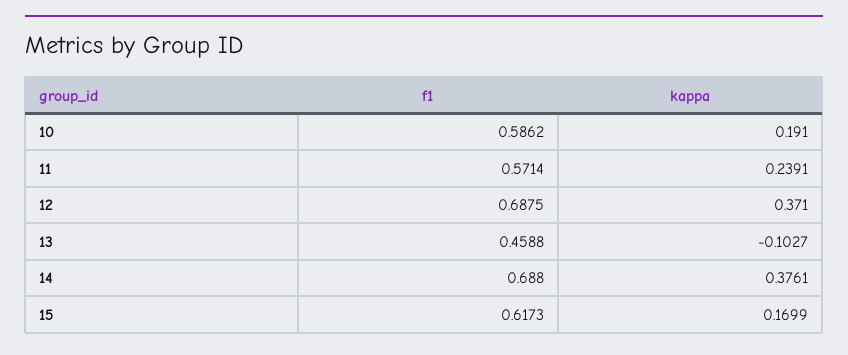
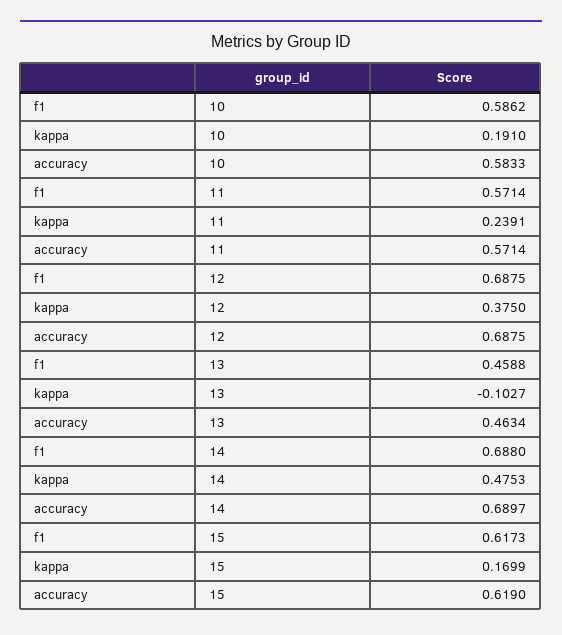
kappa, 12: 0.371 -> 0.375
kappa, 14: 0.3761 -> 0.4753
accuracy, 10: none -> 0.5833
accuracy, 11: none -> 0.5714
accuracy, 12: none -> 0.6875
accuracy, 13: none -> 0.4634
accuracy, 14: none -> 0.6897
accuracy, 15: none -> 0.619

